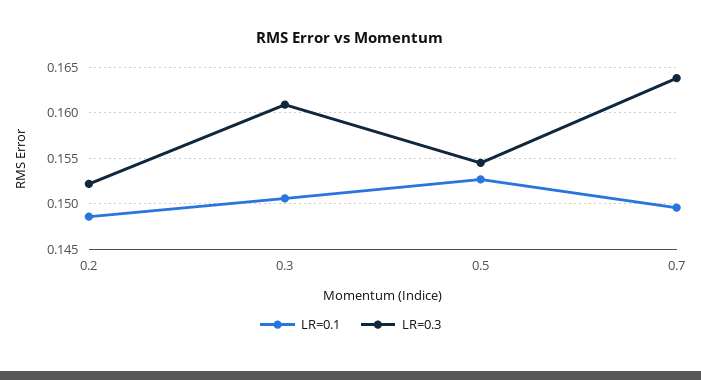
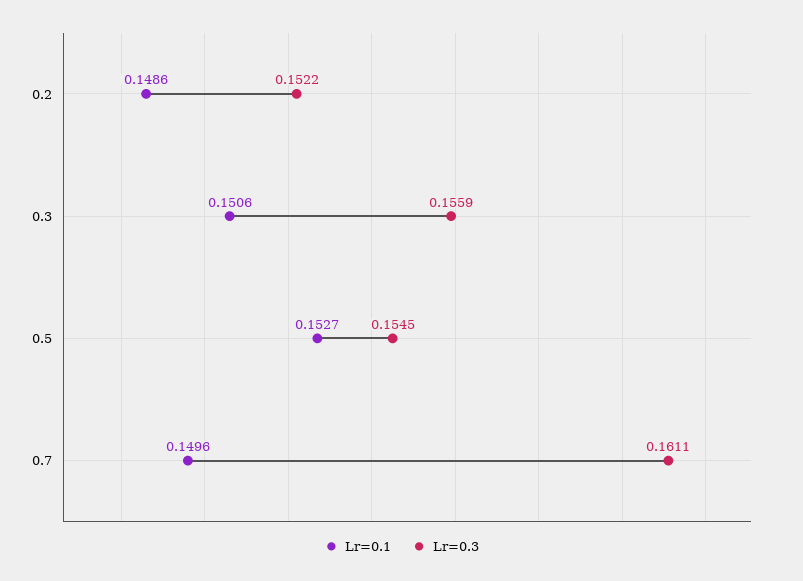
LR=0.3, 0.3: 0.161 -> 0.1559
LR=0.3, 0.7: 0.164 -> 0.1611

